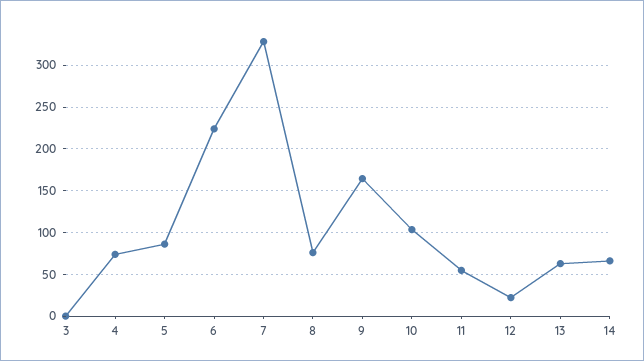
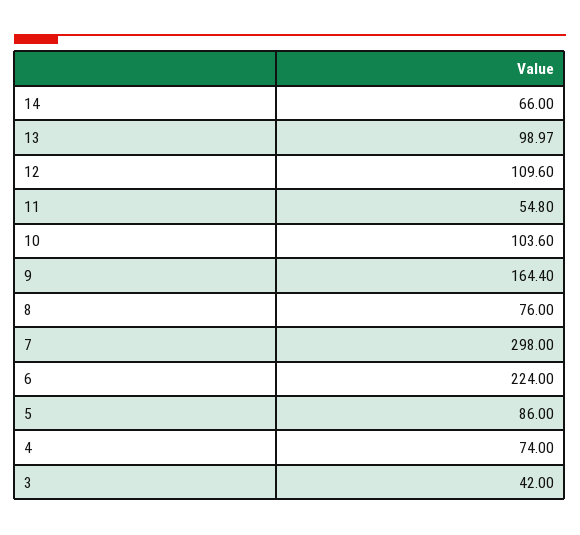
3: 0 -> 42
7: 330 -> 298
12: 20 -> 109.6
13: 60 -> 98.97

